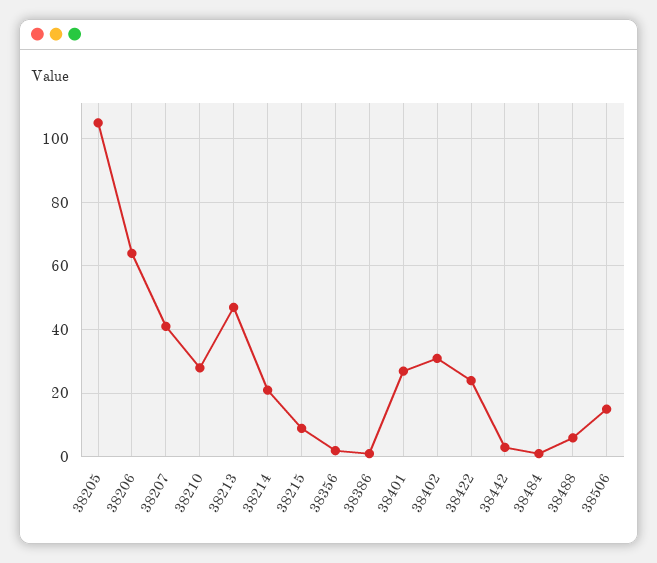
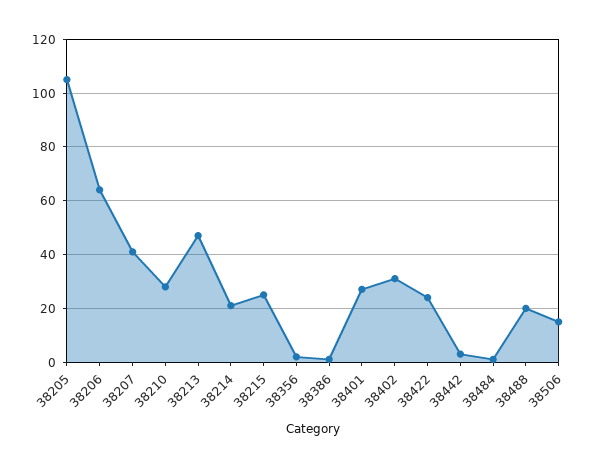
38215: 10 -> 25
38488: 5 -> 20

